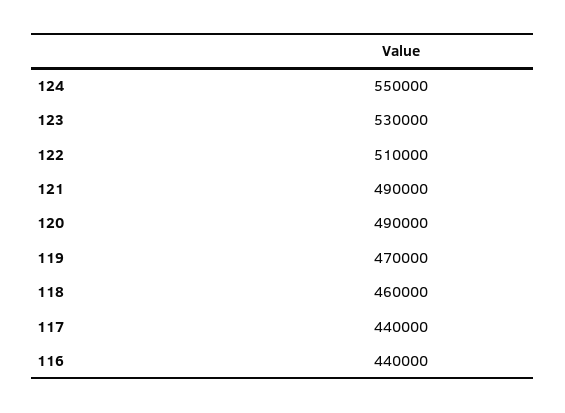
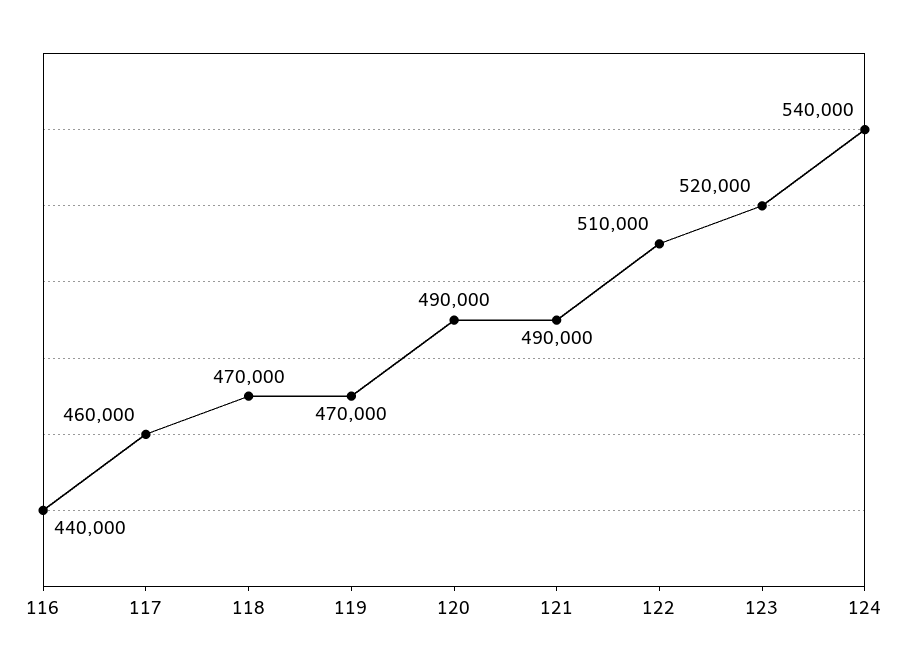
124: 550000 -> 540000
123: 530000 -> 520000
118: 460000 -> 470000
117: 440000 -> 460000

